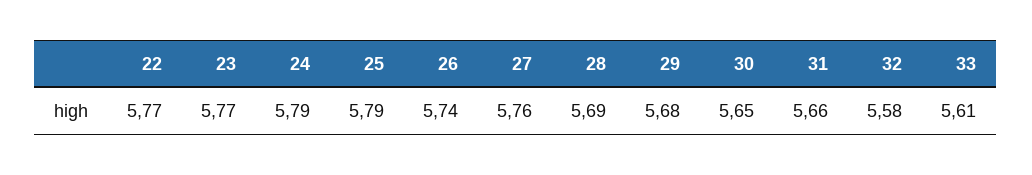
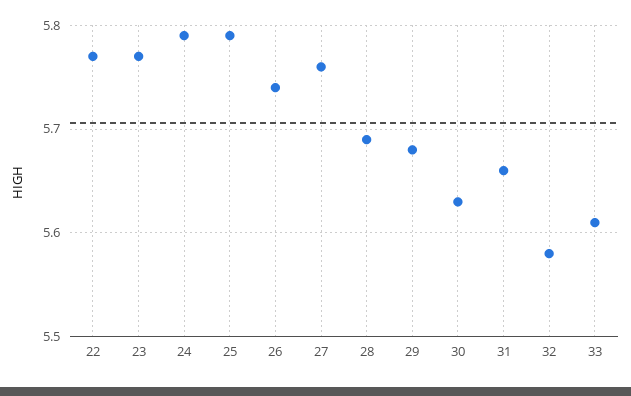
30: 5.65 -> 5.63

